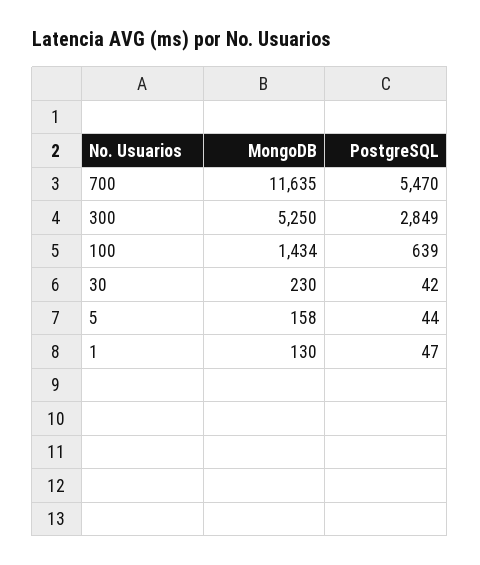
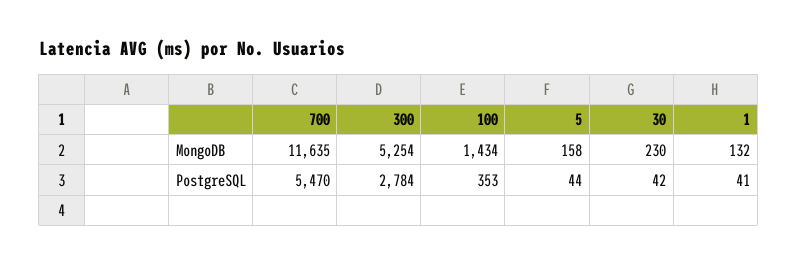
MongoDB, 300: 5250 -> 5254
PostgreSQL, 300: 2849 -> 2784
PostgreSQL, 100: 639 -> 353
MongoDB, 1: 130 -> 132
PostgreSQL, 1: 47 -> 41

